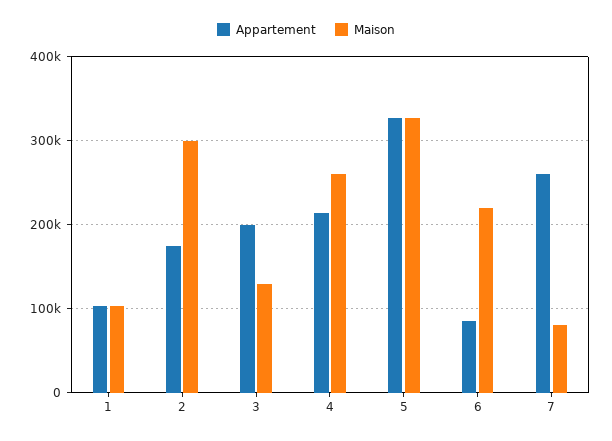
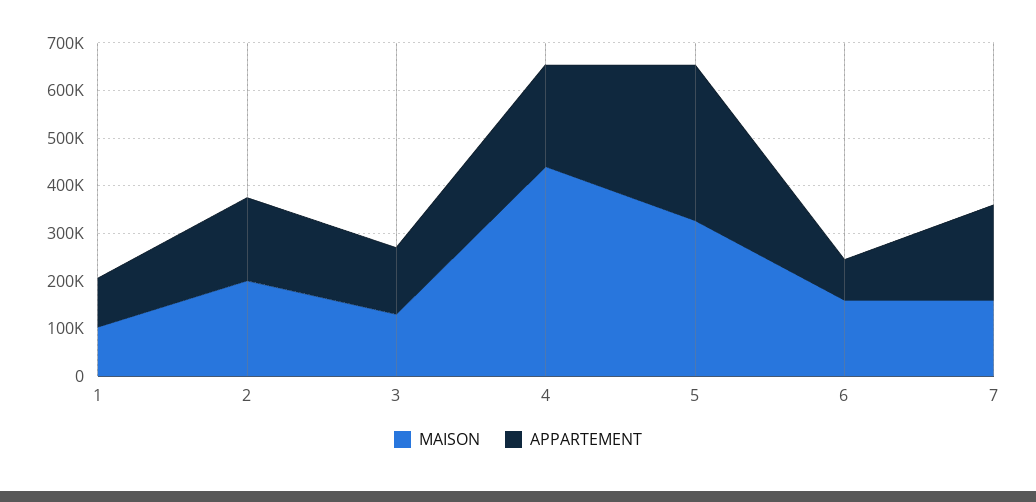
Maison, 2: 300000 -> 200000
Appartement, 3: 200000 -> 140000
Maison, 4: 260000 -> 440000
Maison, 6: 220000 -> 160000
Appartement, 7: 260000 -> 200000
Maison, 7: 80000 -> 160000

